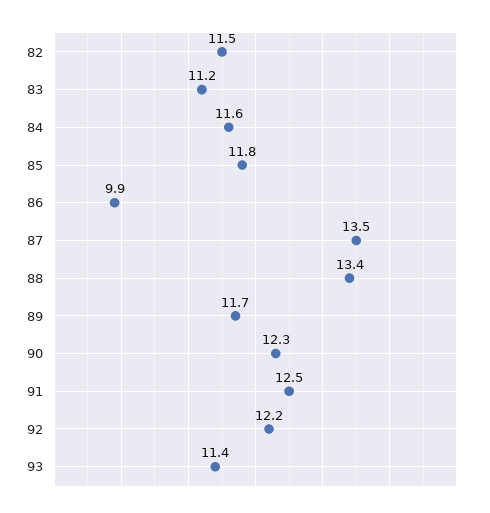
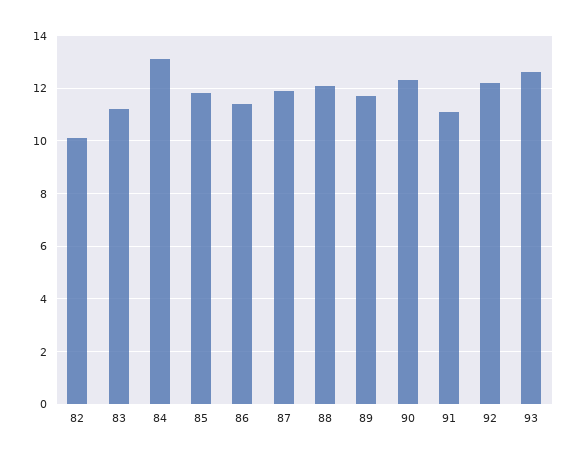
82: 11.5 -> 10
84: 11.6 -> 13
86: 9.9 -> 11.5
87: 13.5 -> 12
88: 13.4 -> 12
91: 12.5 -> 11
93: 11.4 -> 12.5

